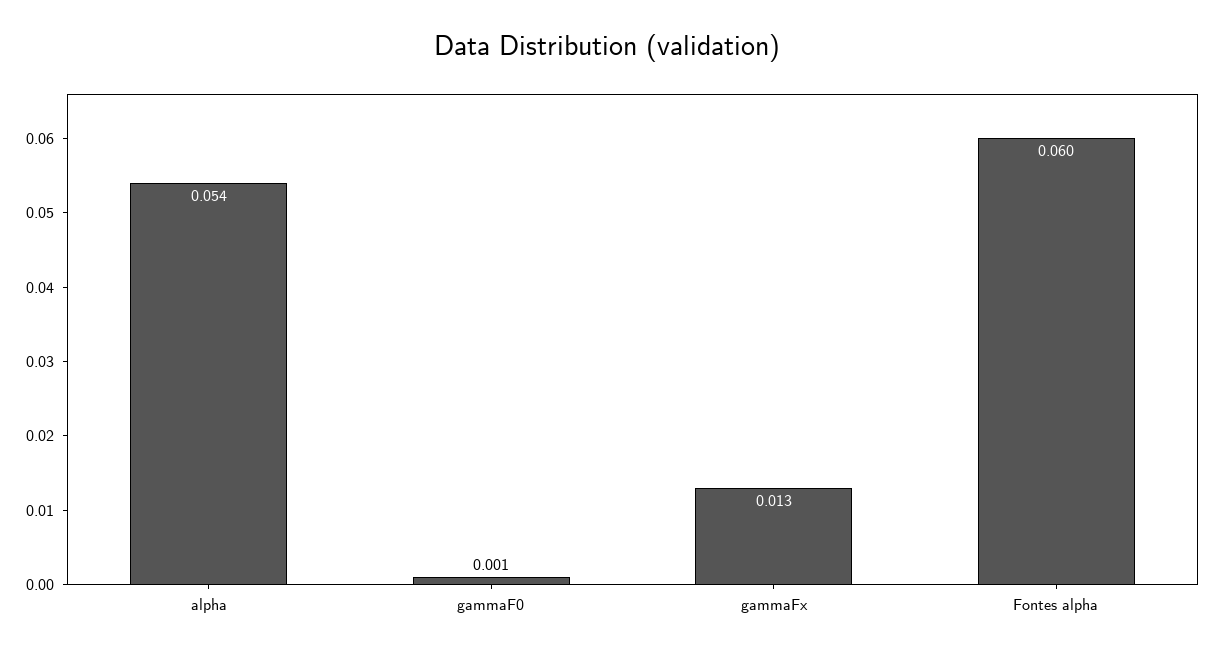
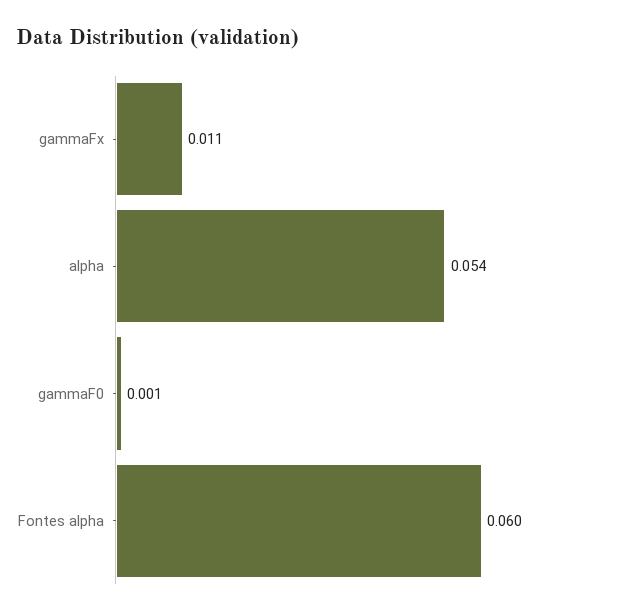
gammaFx: 0.013 -> 0.011

